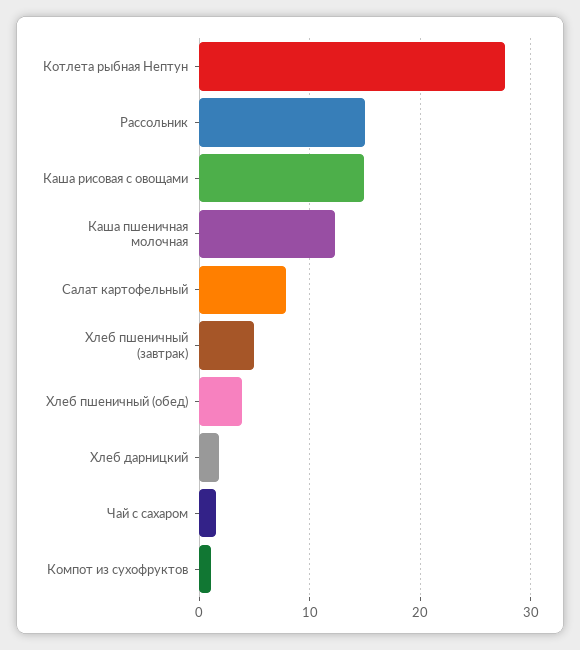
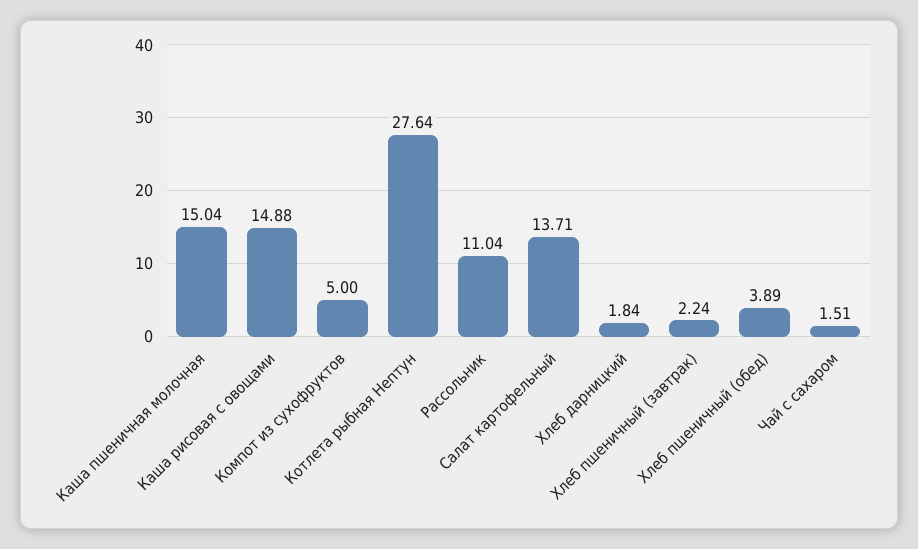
Рассольник: 15 -> 11.04
Каша пшеничная молочная: 12 -> 15.04
Салат картофельный: 8 -> 13.71
Хлеб пшеничный (завтрак): 5 -> 2.24
Компот из сухофруктов: 1 -> 5

